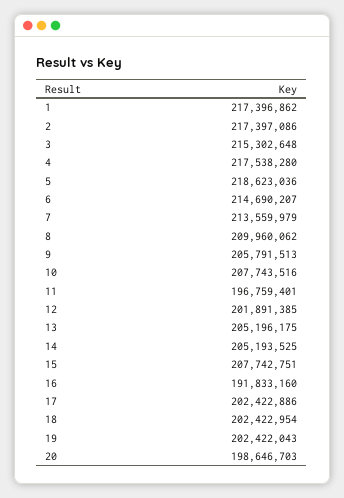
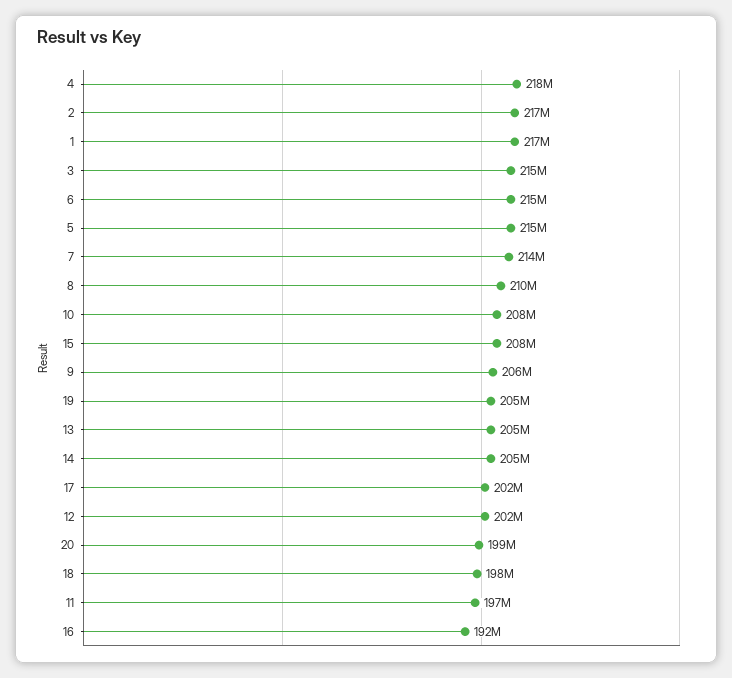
5: 218623036 -> 215000000
18: 202422954 -> 198000000
19: 202422043 -> 205000000

